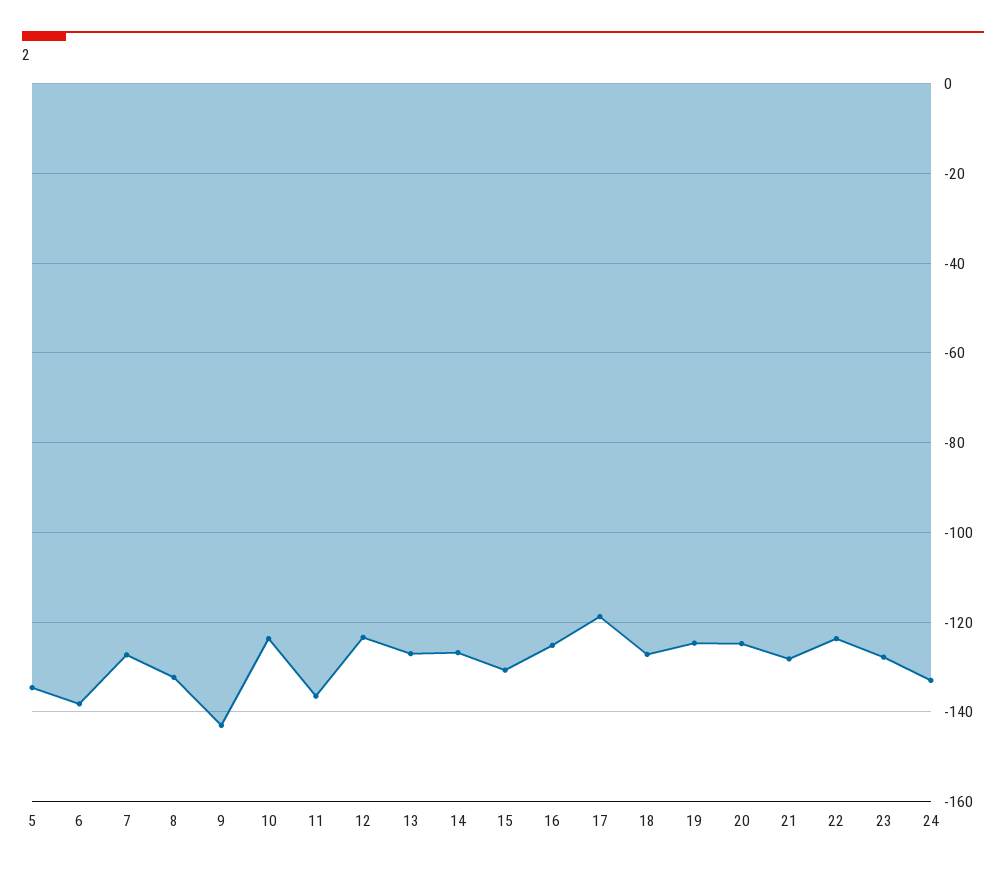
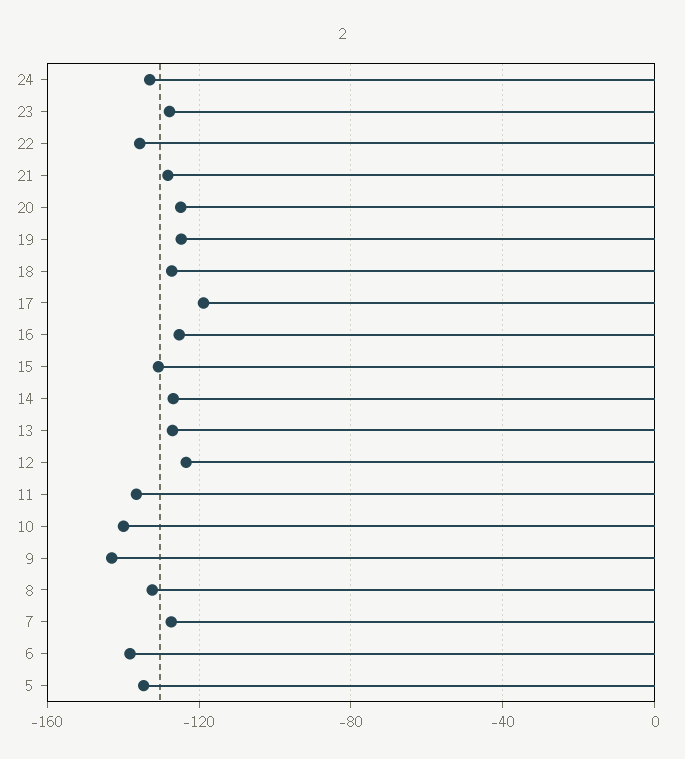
10: -124 -> -140
22: -124 -> -135

